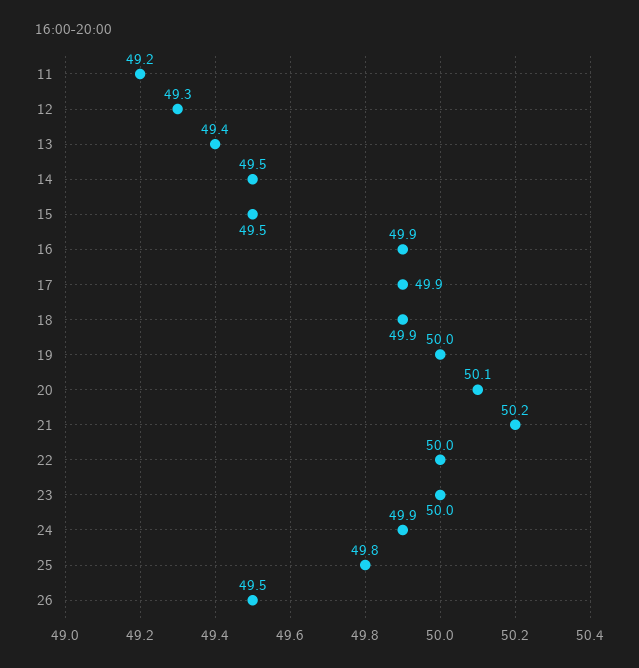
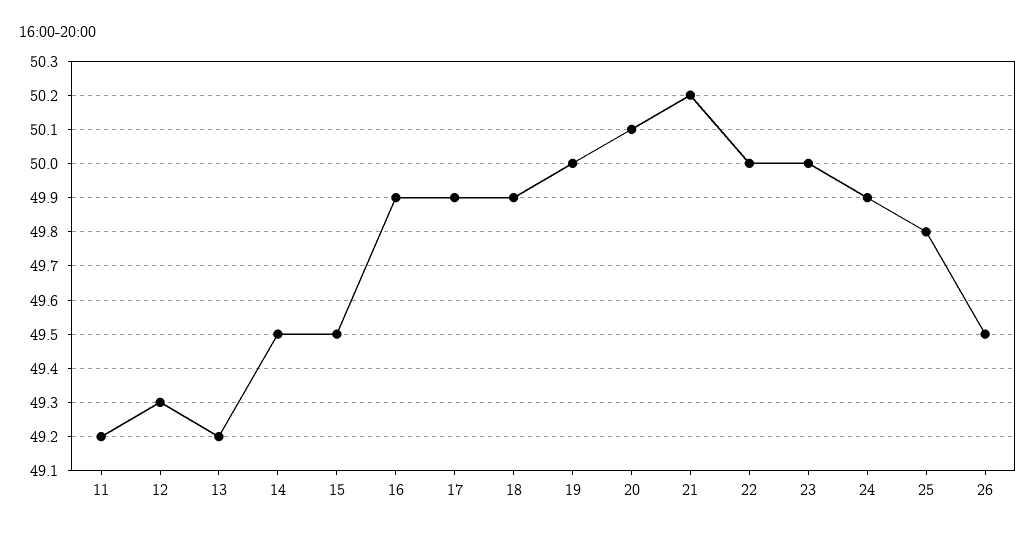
13: 49.4 -> 49.2

